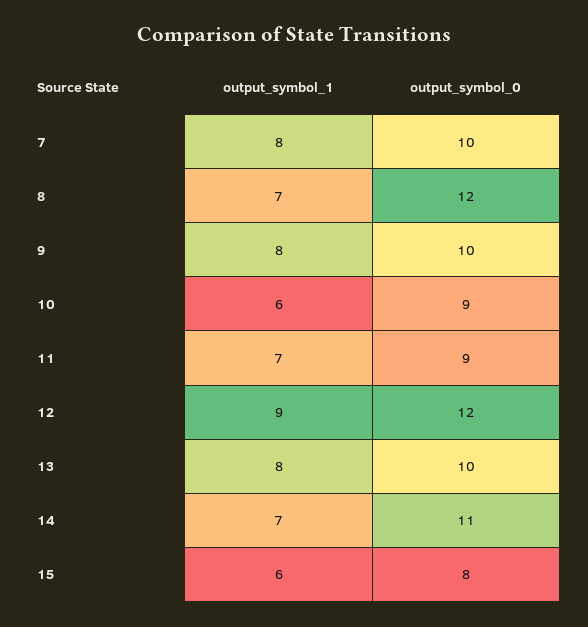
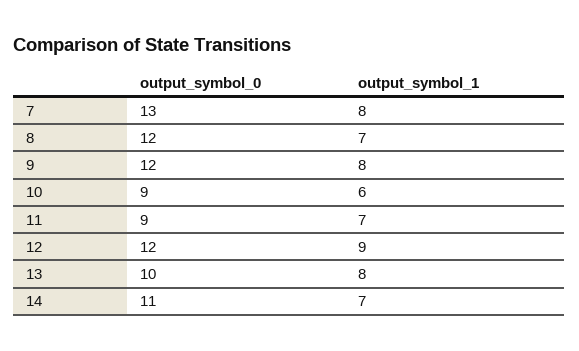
output_symbol_0, 7: 10 -> 13
output_symbol_0, 9: 10 -> 12
output_symbol_1, 15: 6 -> none
output_symbol_0, 15: 8 -> none

